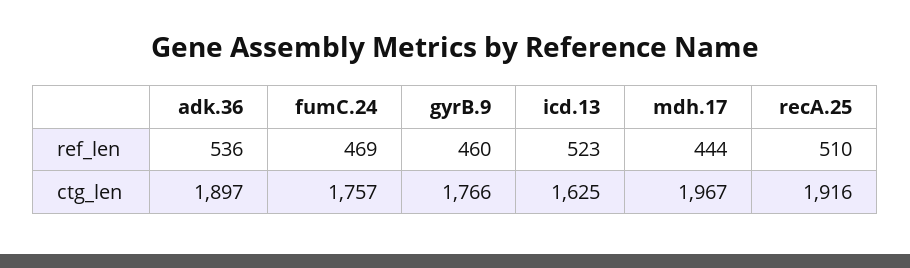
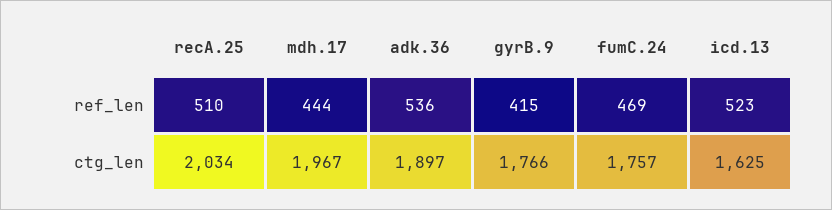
gyrB.9, ref_len: 460 -> 415
recA.25, ctg_len: 1916 -> 2034

